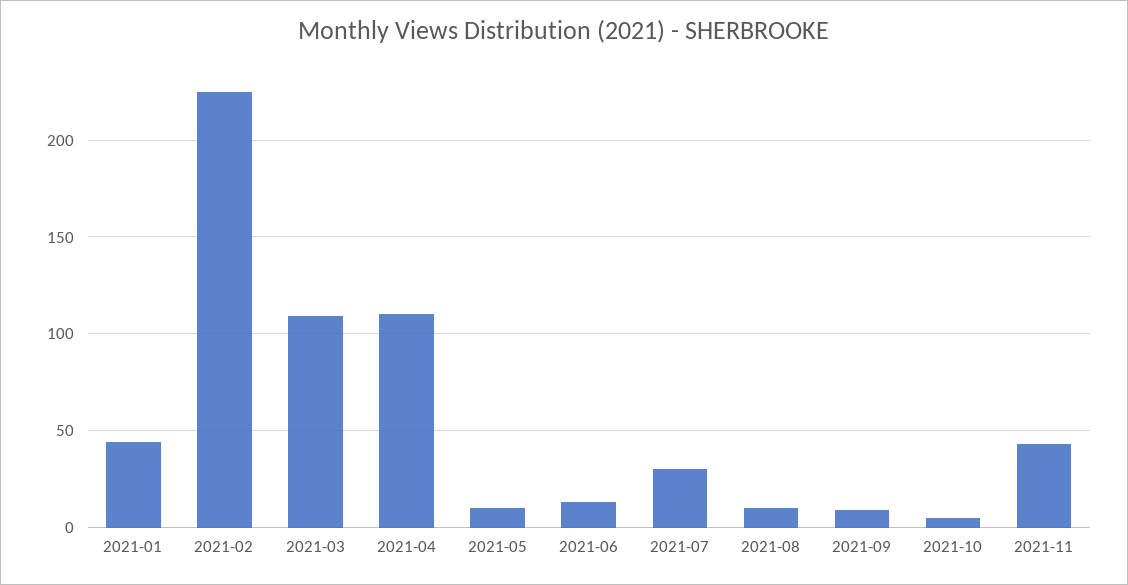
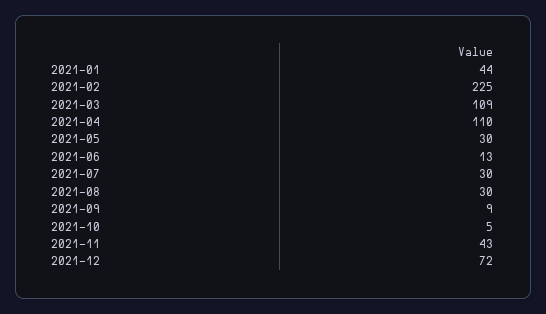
2021-05: 10 -> 30
2021-08: 10 -> 30
2021-12: none -> 72

